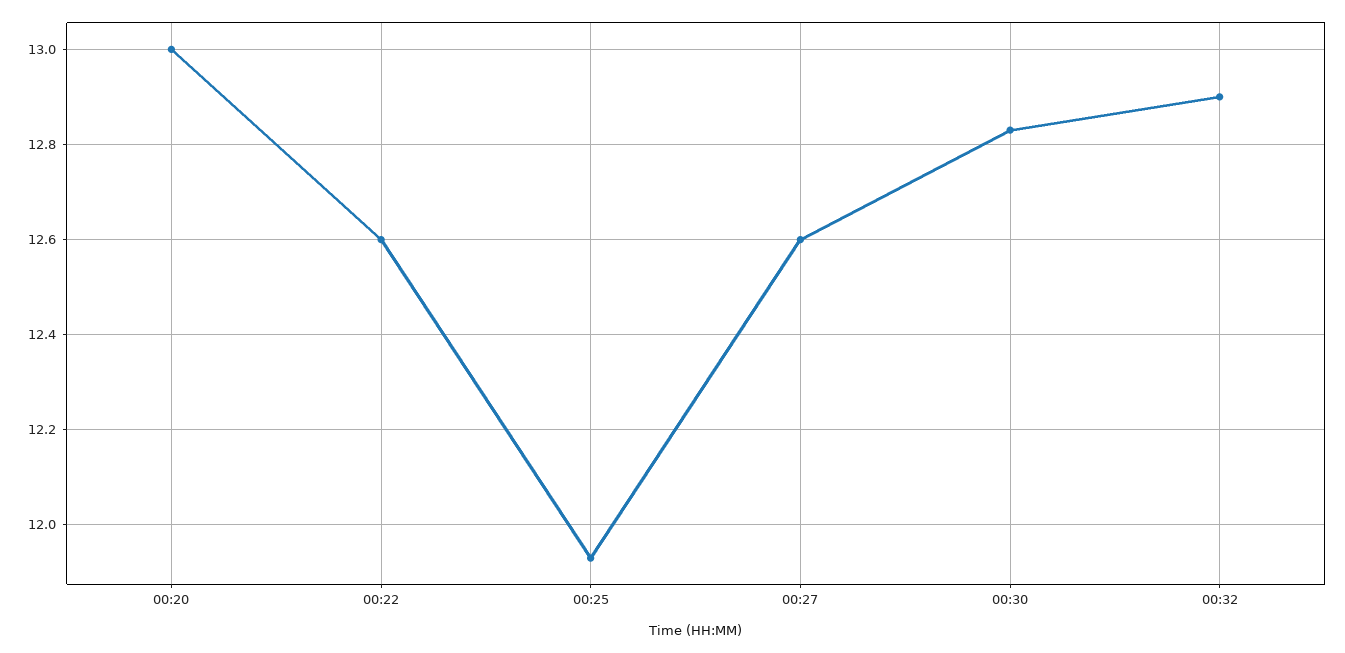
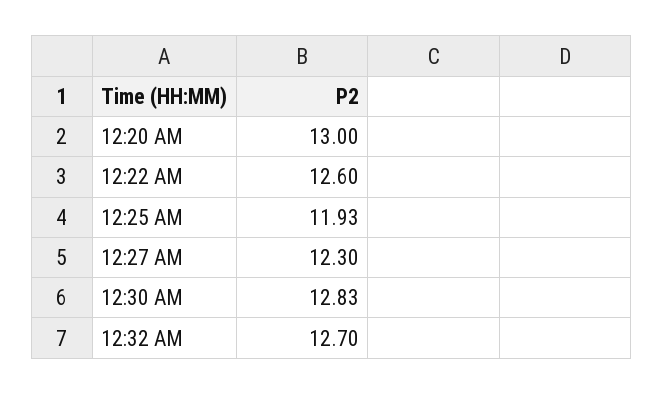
00:27: 12.6 -> 12.3
00:32: 12.9 -> 12.7

